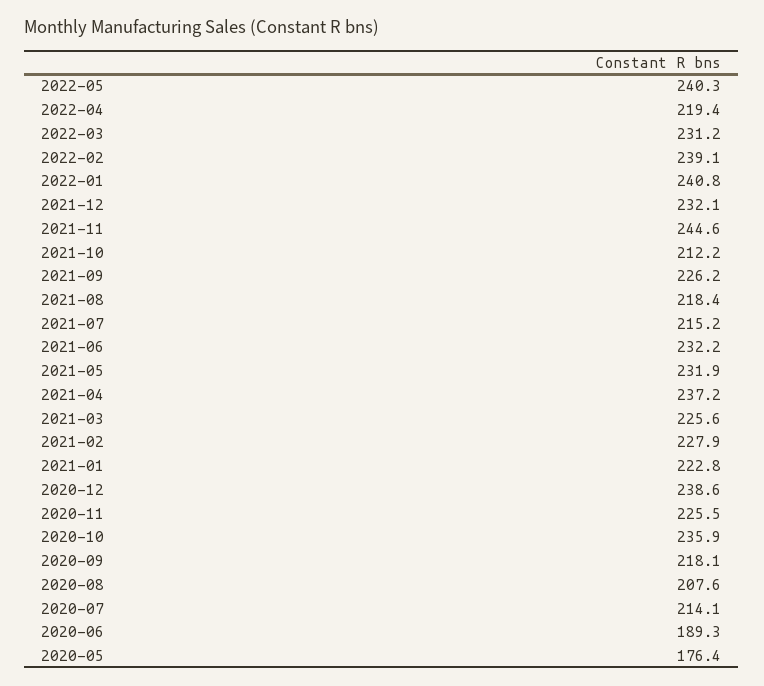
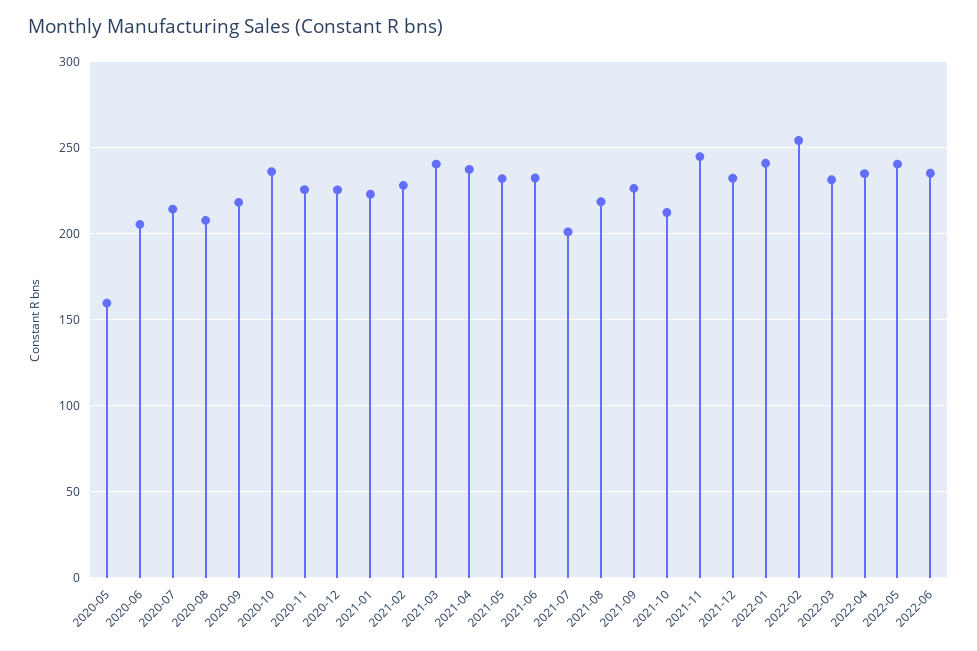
2022-04: 219.4 -> 235
2022-02: 239.1 -> 255
2021-07: 215.2 -> 200
2021-03: 225.6 -> 240
2020-12: 238.6 -> 225
2020-06: 189.3 -> 205
2020-05: 176.4 -> 160
2022-06: none -> 235

